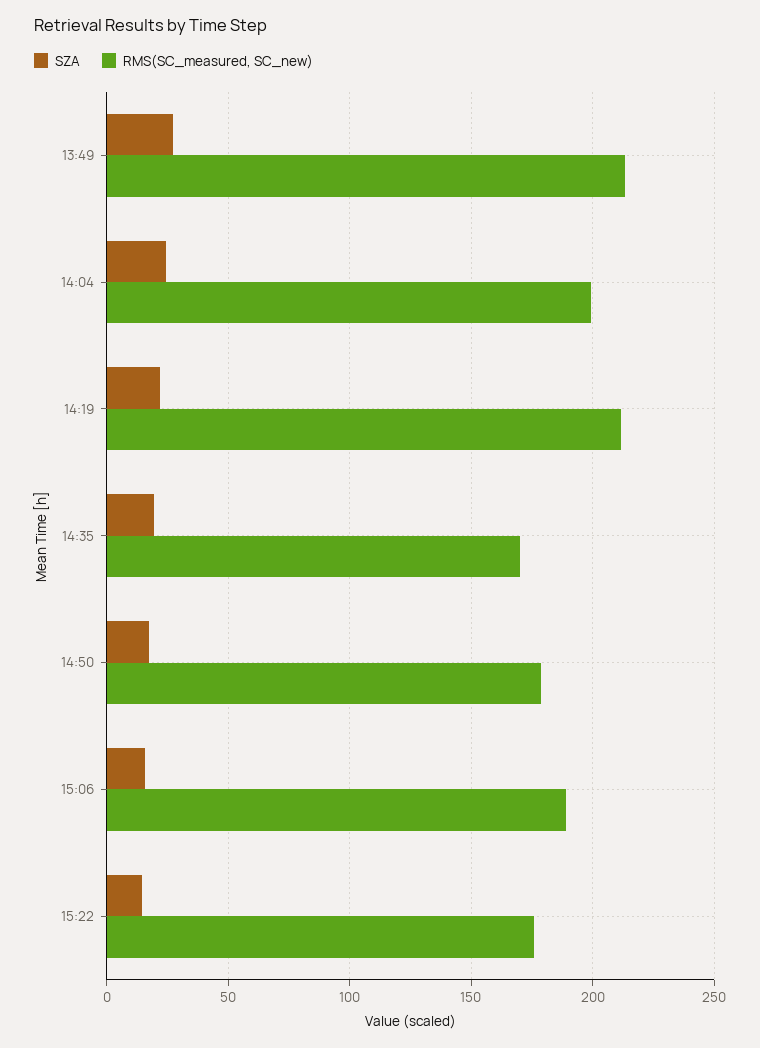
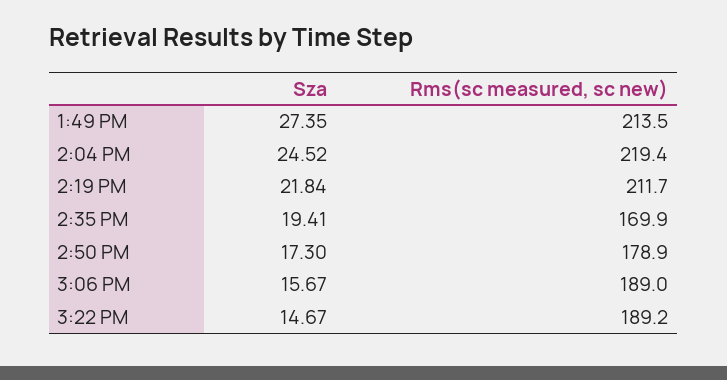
RMS(SC_measured, SC_new), 14:04: 200 -> 219.4
RMS(SC_measured, SC_new), 15:22: 175 -> 189.2

